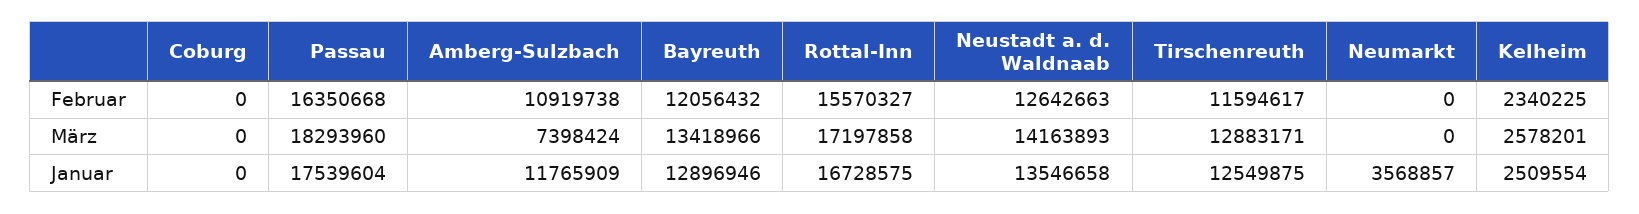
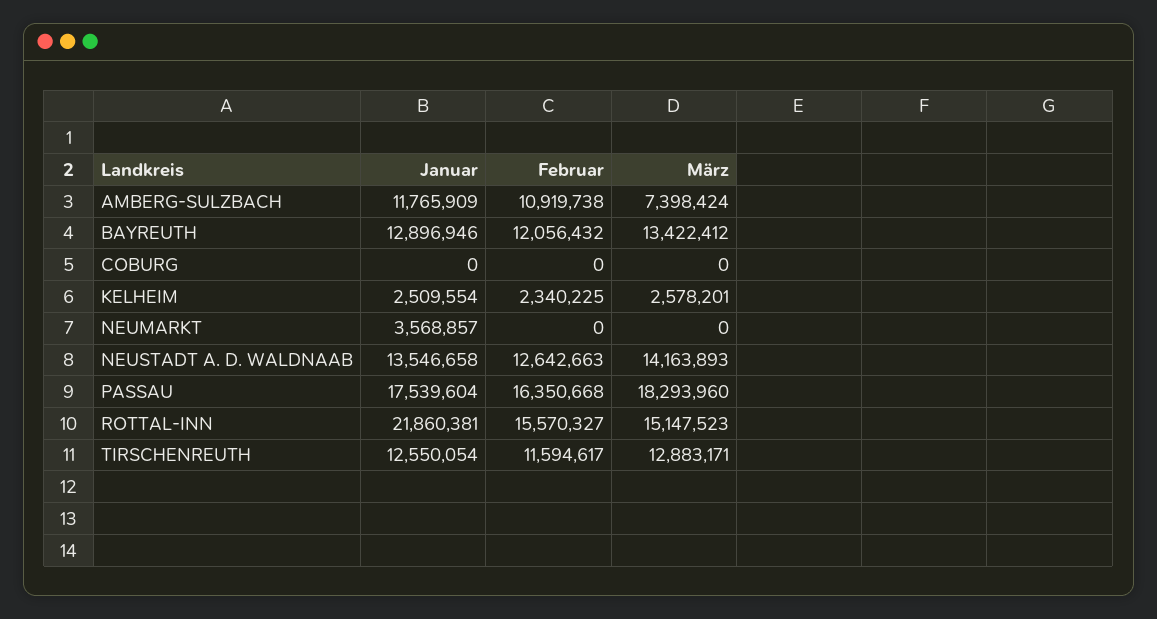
Bayreuth, März: 13418966 -> 13422412
Rottal-Inn, März: 17197858 -> 15147523
Rottal-Inn, Januar: 16728575 -> 21860381
Tirschenreuth, Januar: 12549875 -> 12550054

